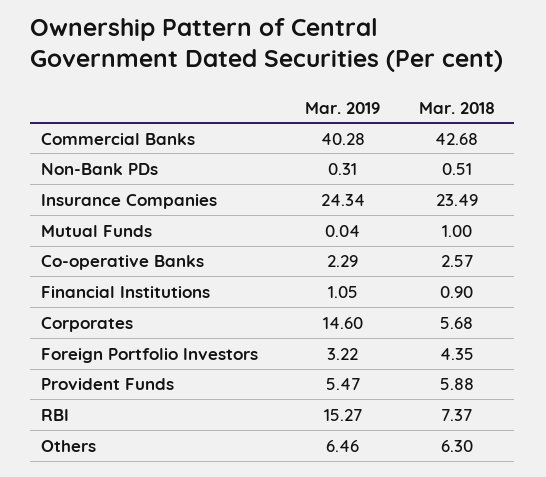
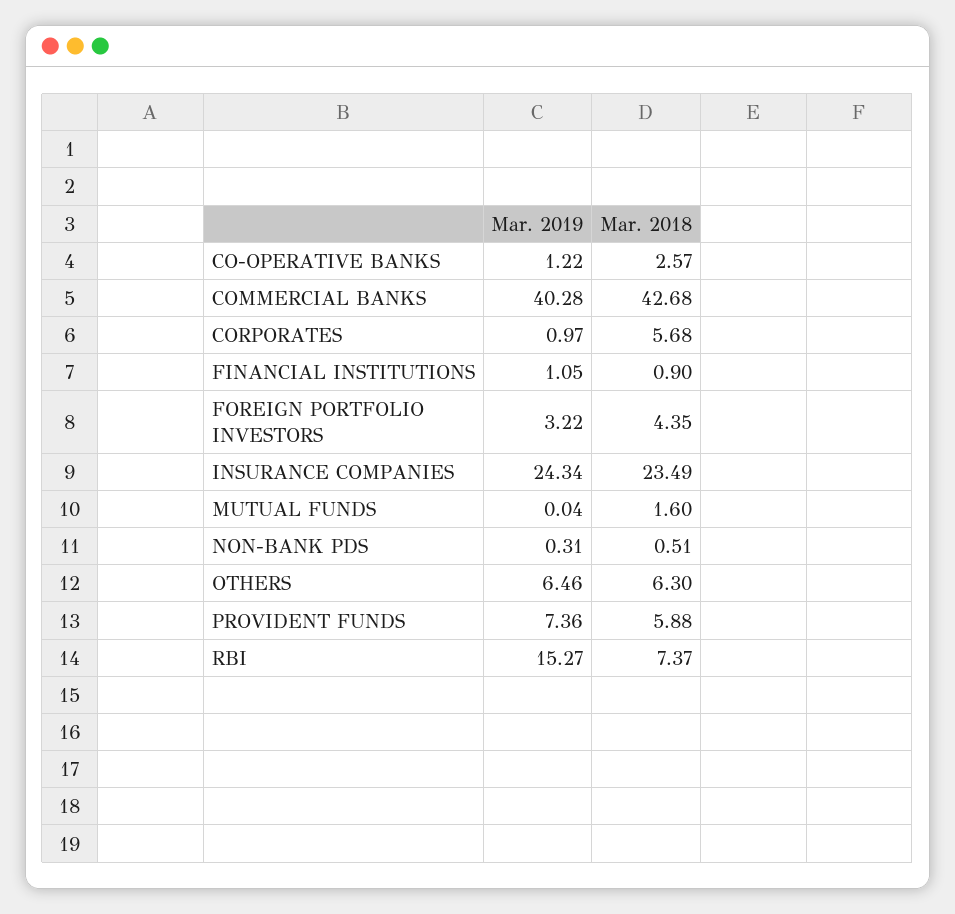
Mar. 2018, Mutual Funds: 1 -> 1.6
Mar. 2019, Co-operative Banks: 2.29 -> 1.22
Mar. 2019, Corporates: 14.6 -> 0.97
Mar. 2019, Provident Funds: 5.47 -> 7.36

